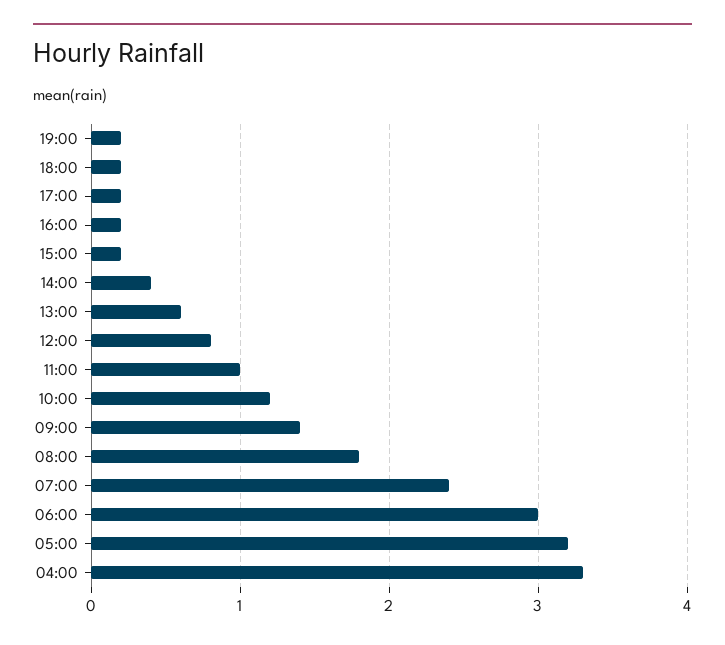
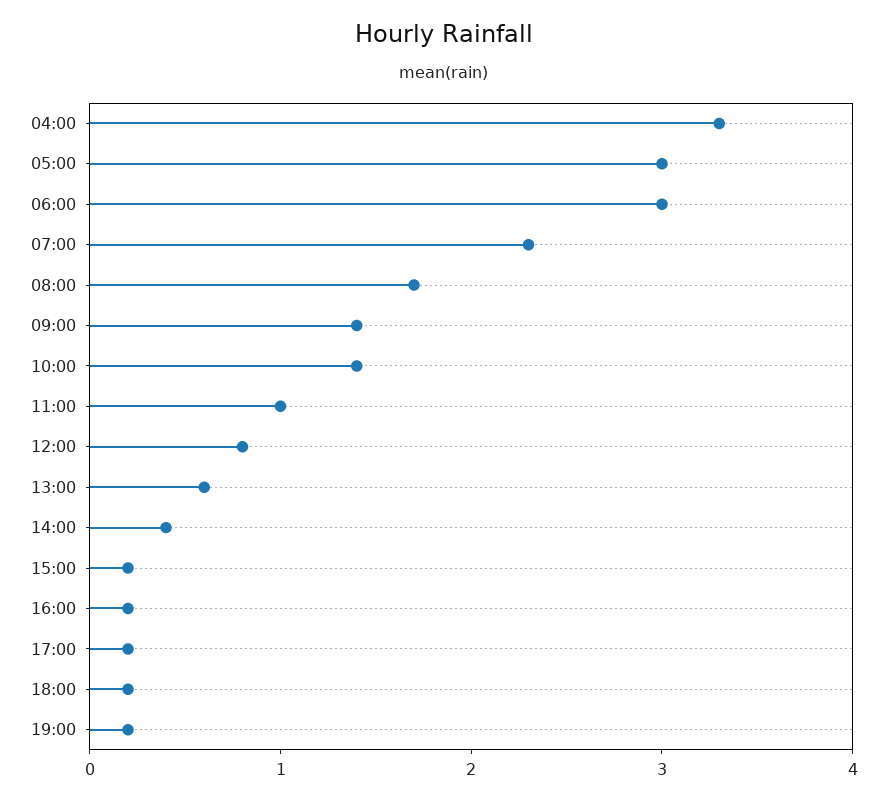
10:00: 1.2 -> 1.4
08:00: 1.8 -> 1.7
07:00: 2.4 -> 2.3
05:00: 3.2 -> 3

